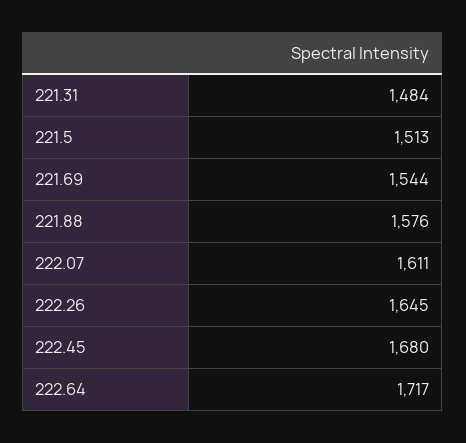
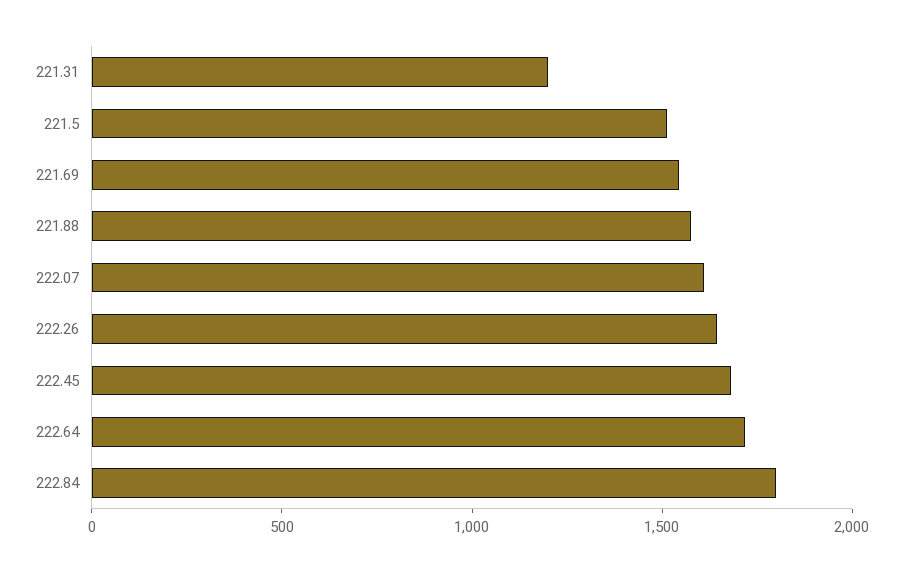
221.31: 1484 -> 1200
222.84: none -> 1800

